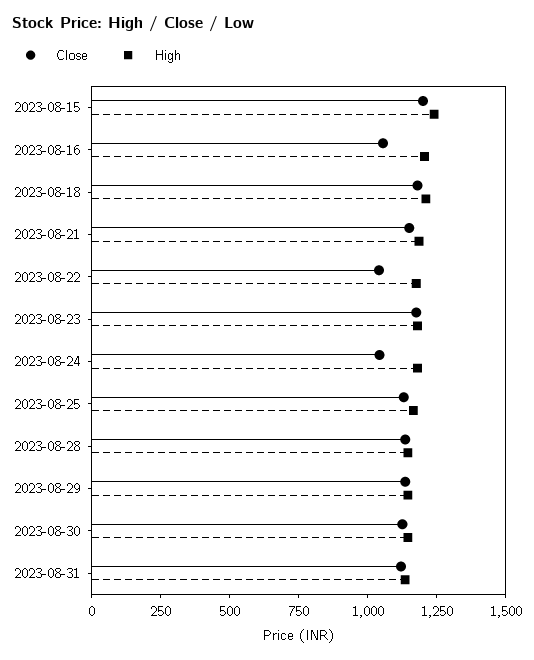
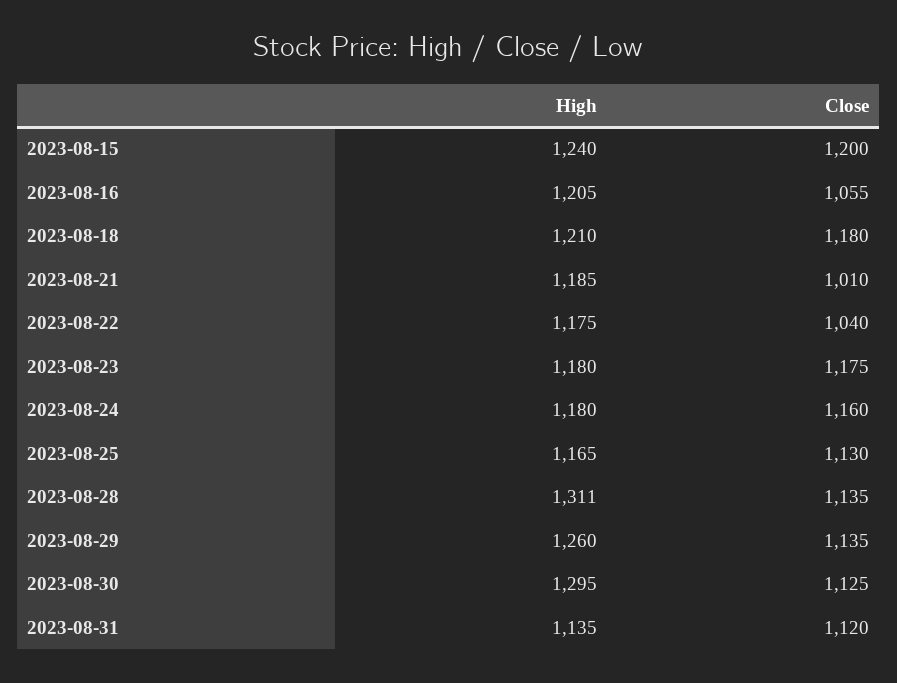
Close, 2023-08-21: 1150 -> 1010
Close, 2023-08-24: 1050 -> 1160
High, 2023-08-28: 1150 -> 1311
High, 2023-08-29: 1150 -> 1260
High, 2023-08-30: 1150 -> 1295

